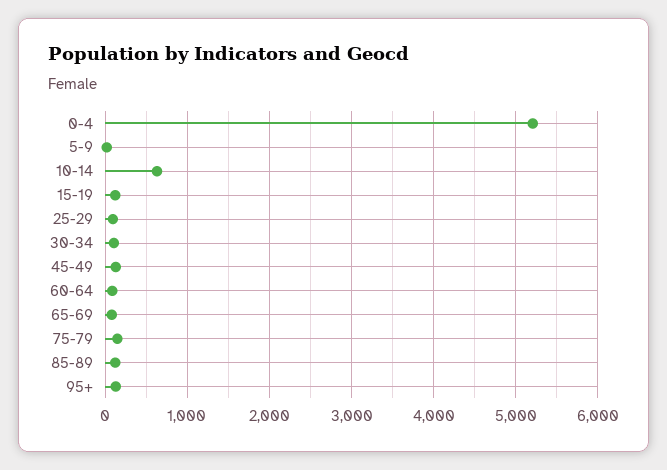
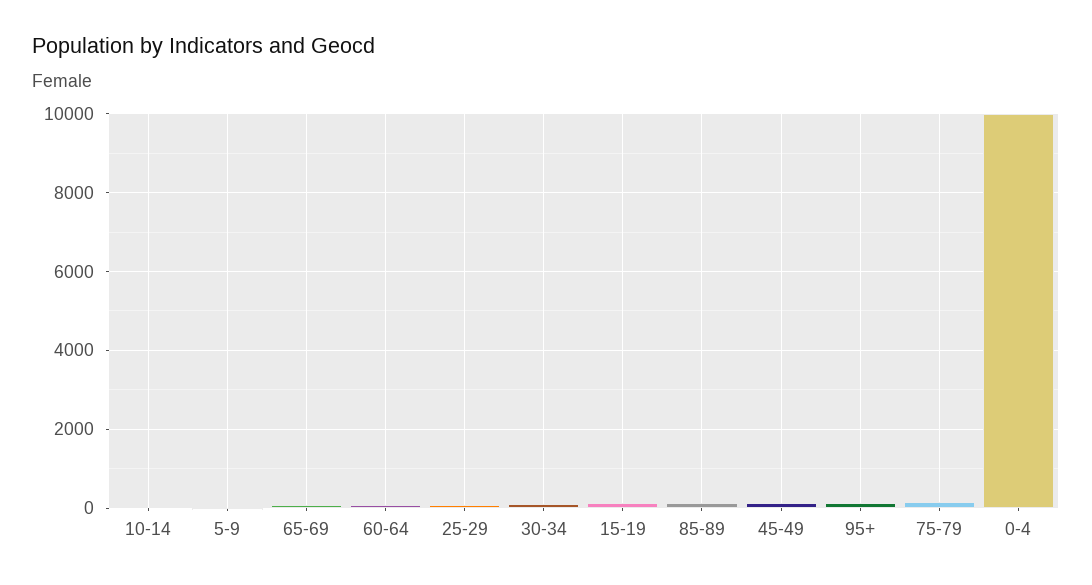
0-4: 5200 -> 10000
10-14: 600 -> 0

